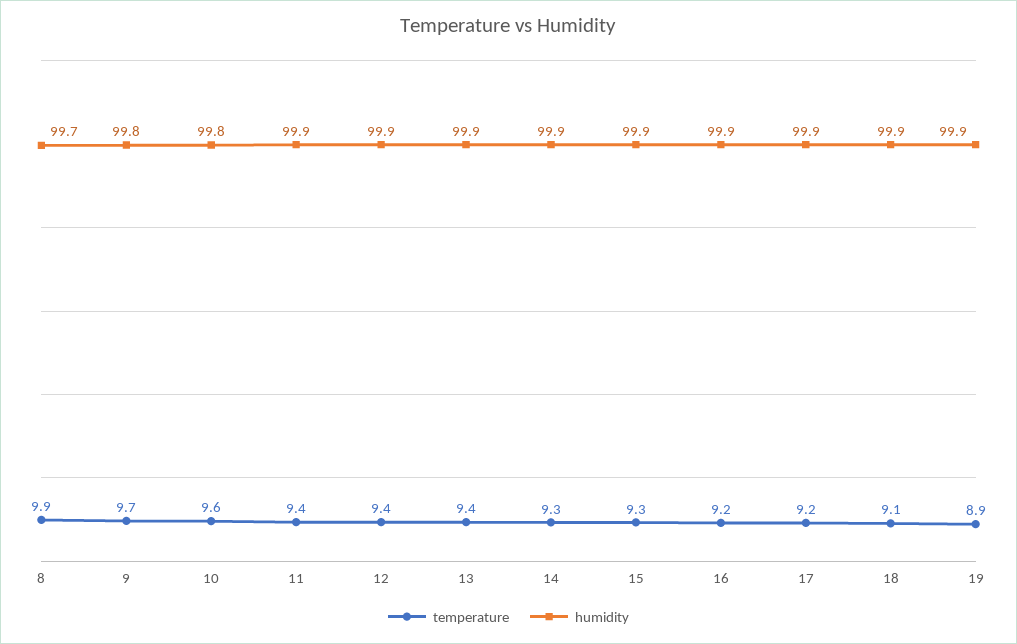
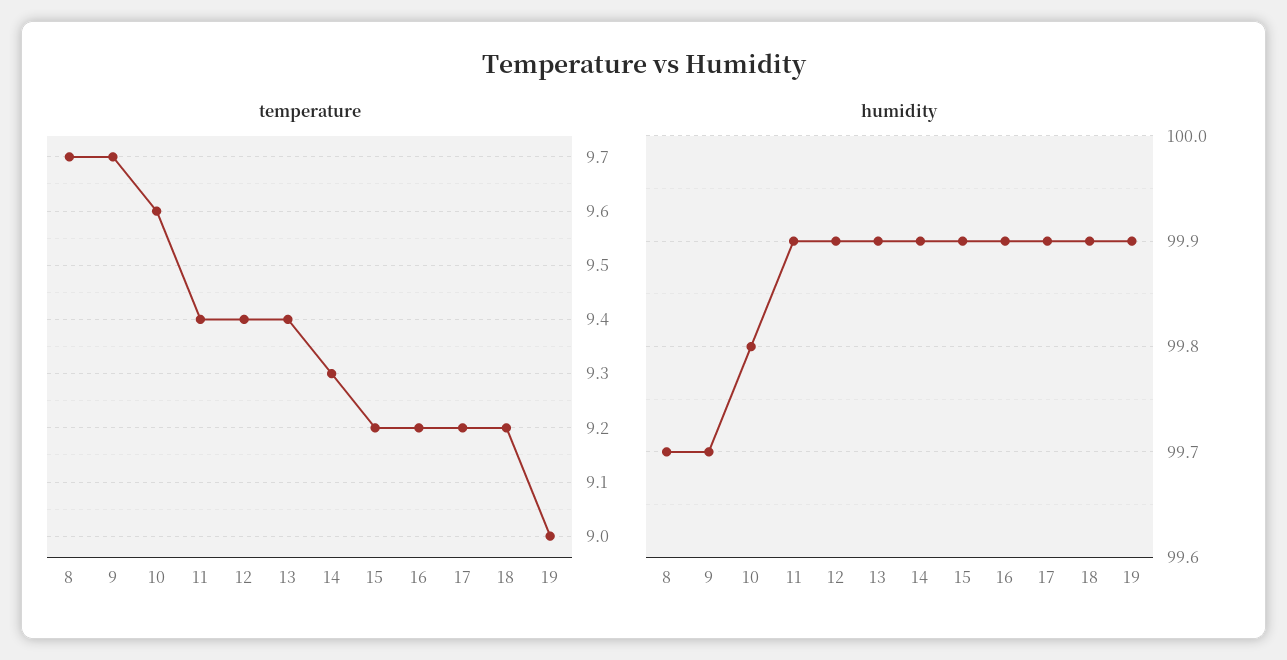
temperature, 8: 9.9 -> 9.7
humidity, 9: 99.8 -> 99.7
temperature, 15: 9.3 -> 9.2
temperature, 18: 9.1 -> 9.2
temperature, 19: 8.9 -> 9

